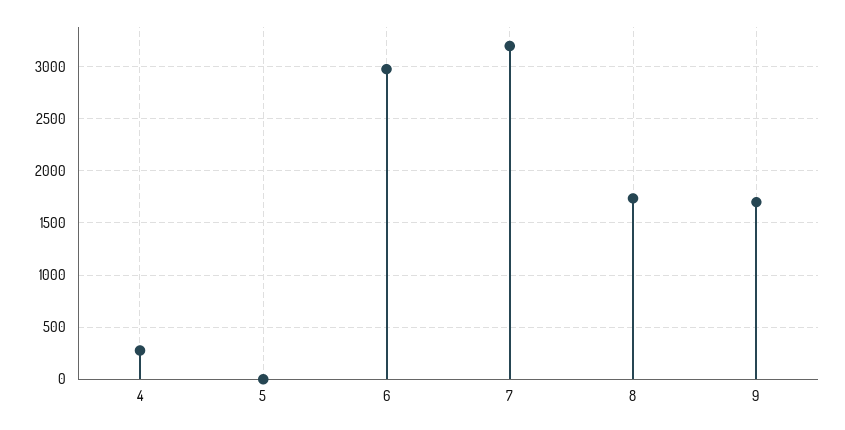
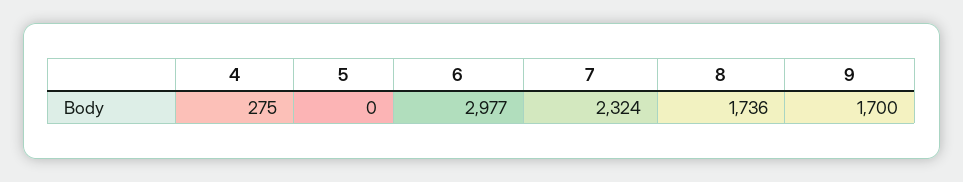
7: 3200 -> 2324

